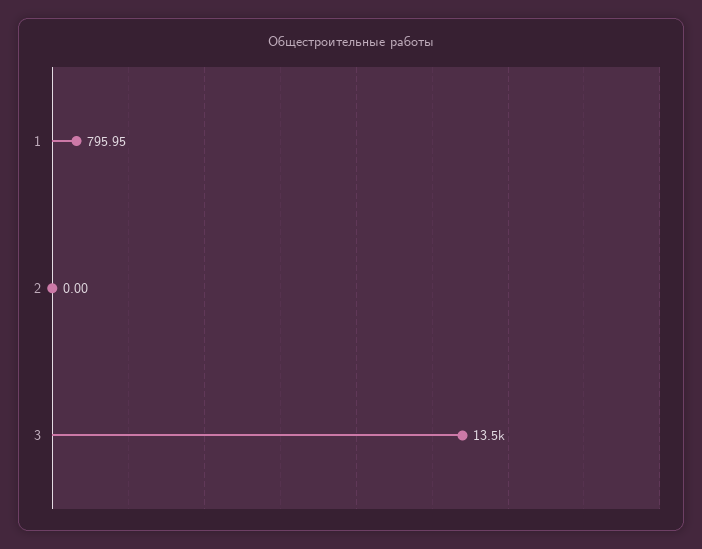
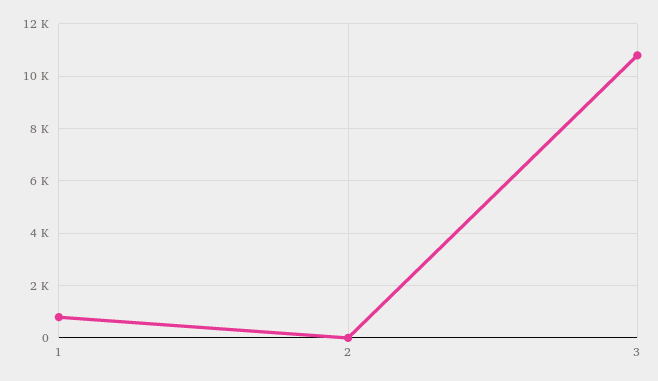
3: 13500 -> 10750

